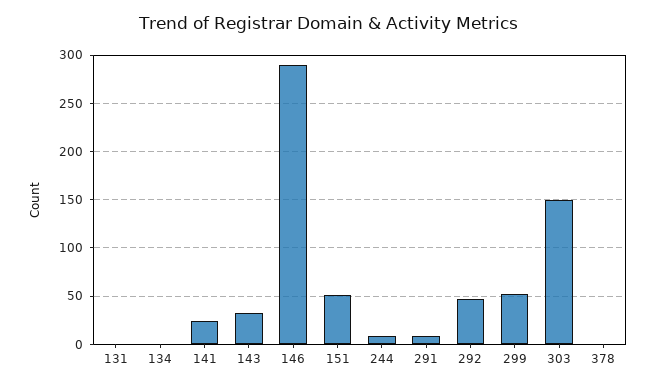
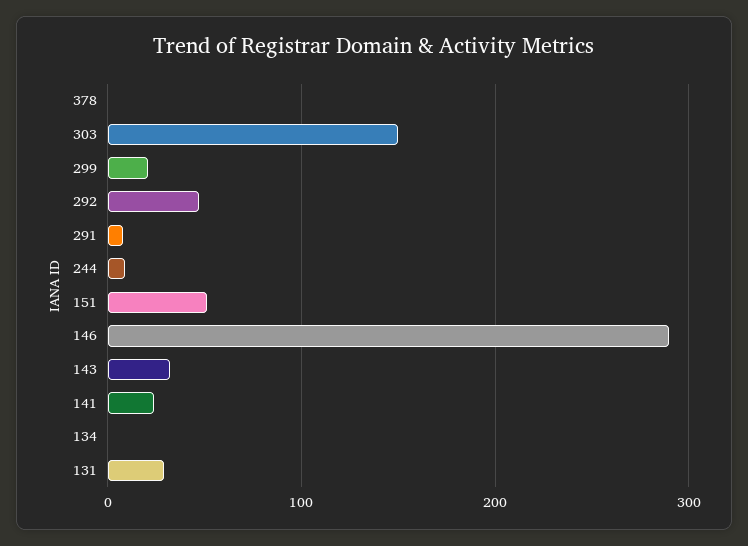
131: 0 -> 30
299: 50 -> 20

